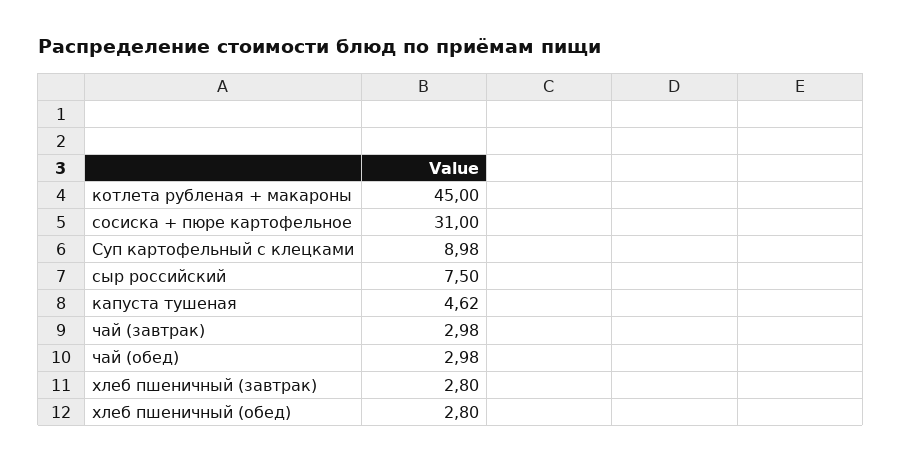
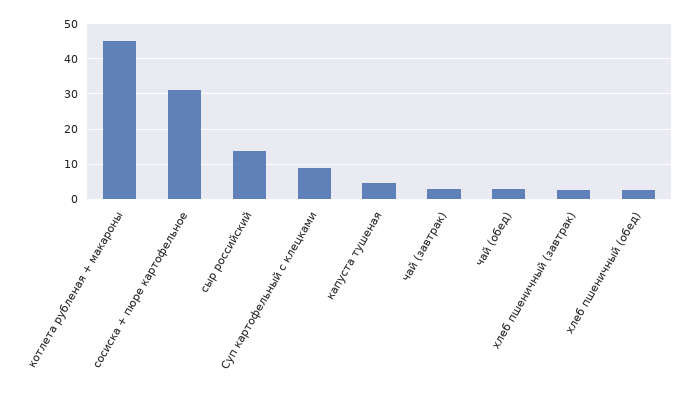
сыр российский: 7.5 -> 14

